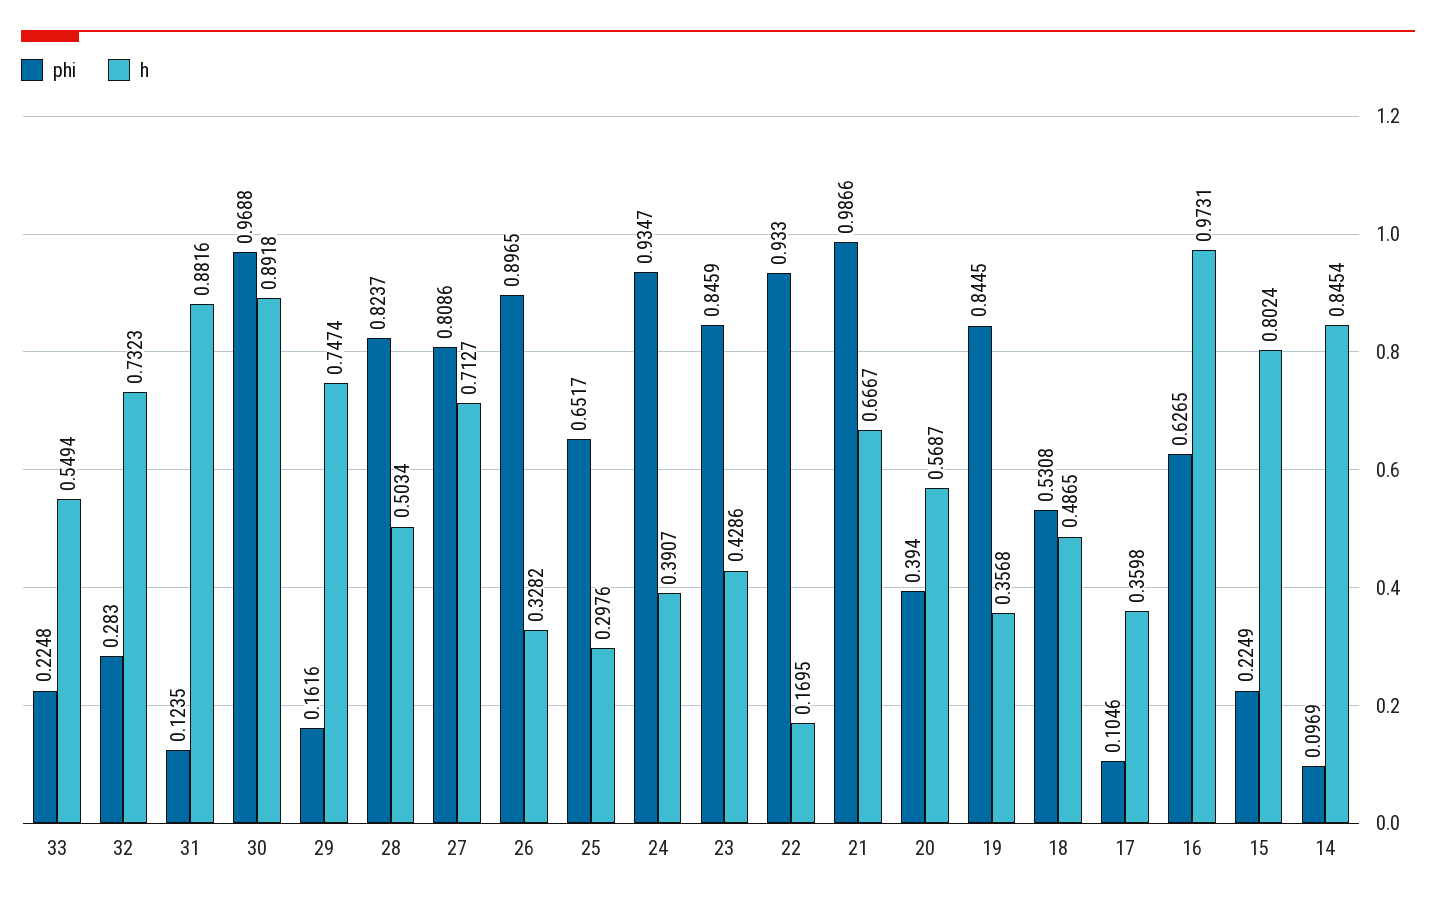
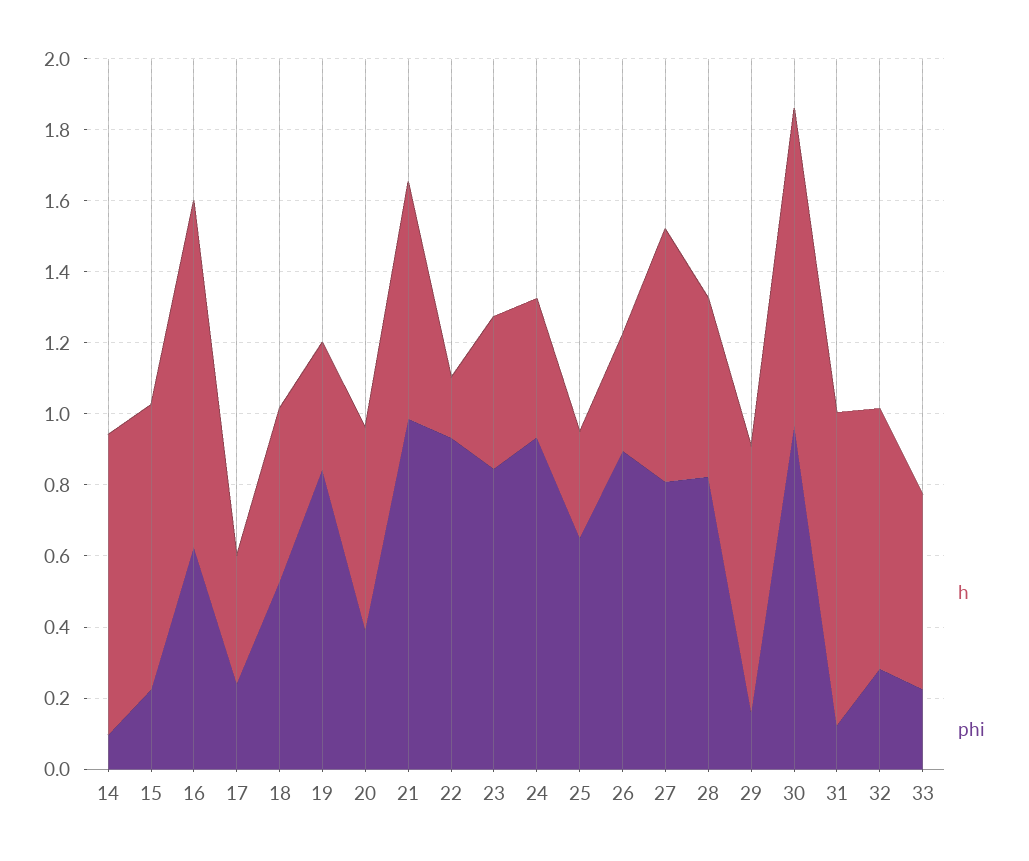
phi, 17: 0.1046 -> 0.25

